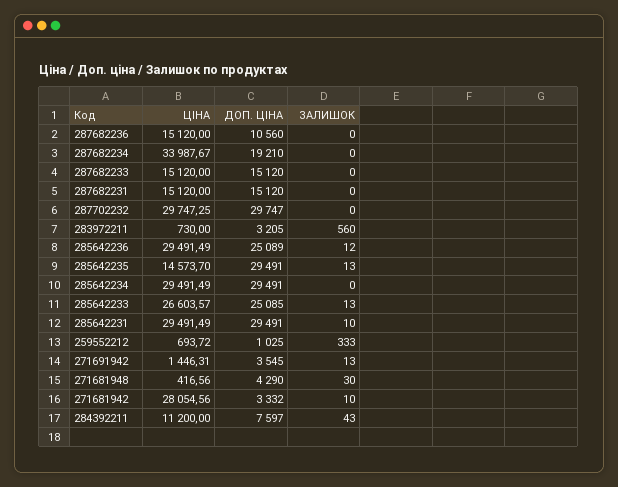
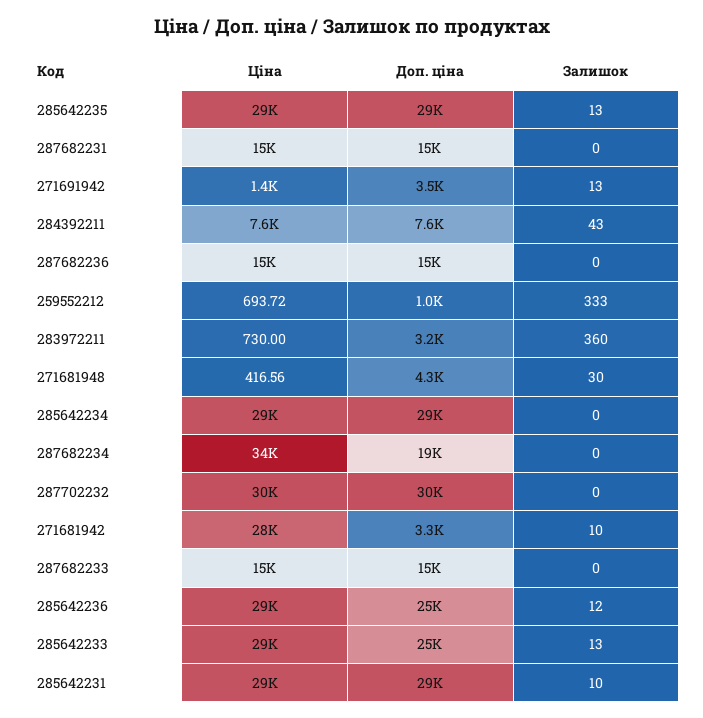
ДОП. ЦІНА, 287682236: 10560 -> 15000
ЗАЛИШОК, 283972211: 560 -> 360
ЦІНА, 285642235: 14573.7 -> 29000
ЦІНА, 285642233: 26603.57 -> 29000
ЦІНА, 284392211: 11200 -> 7600

